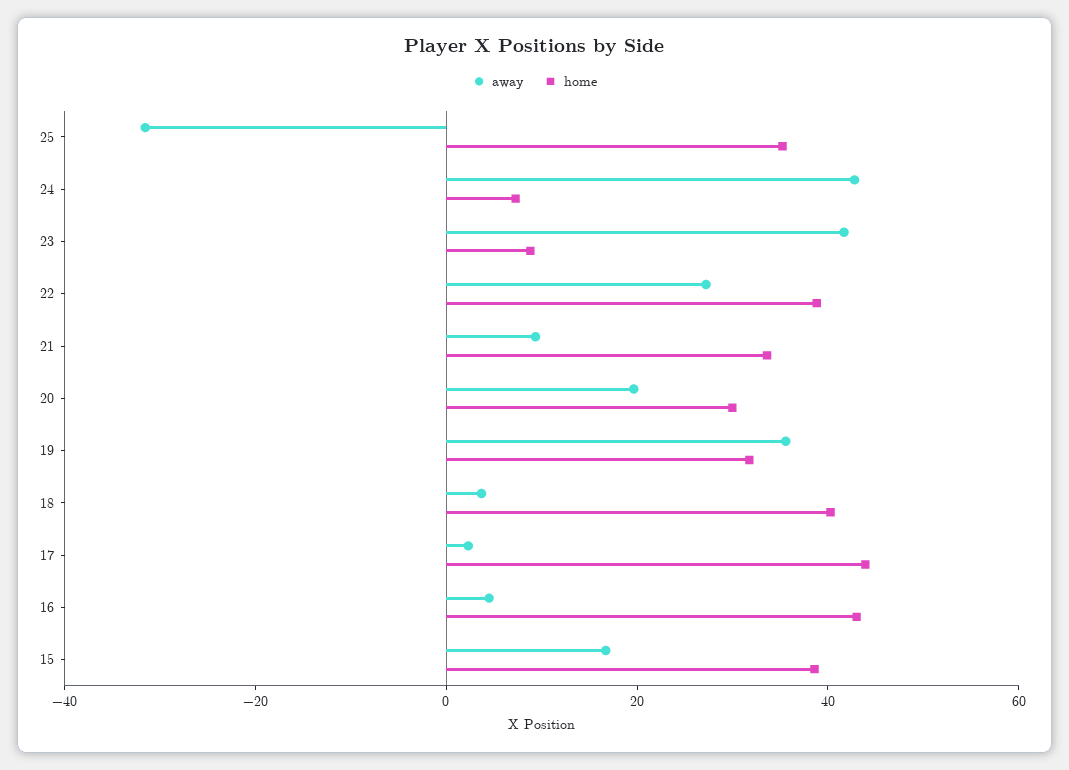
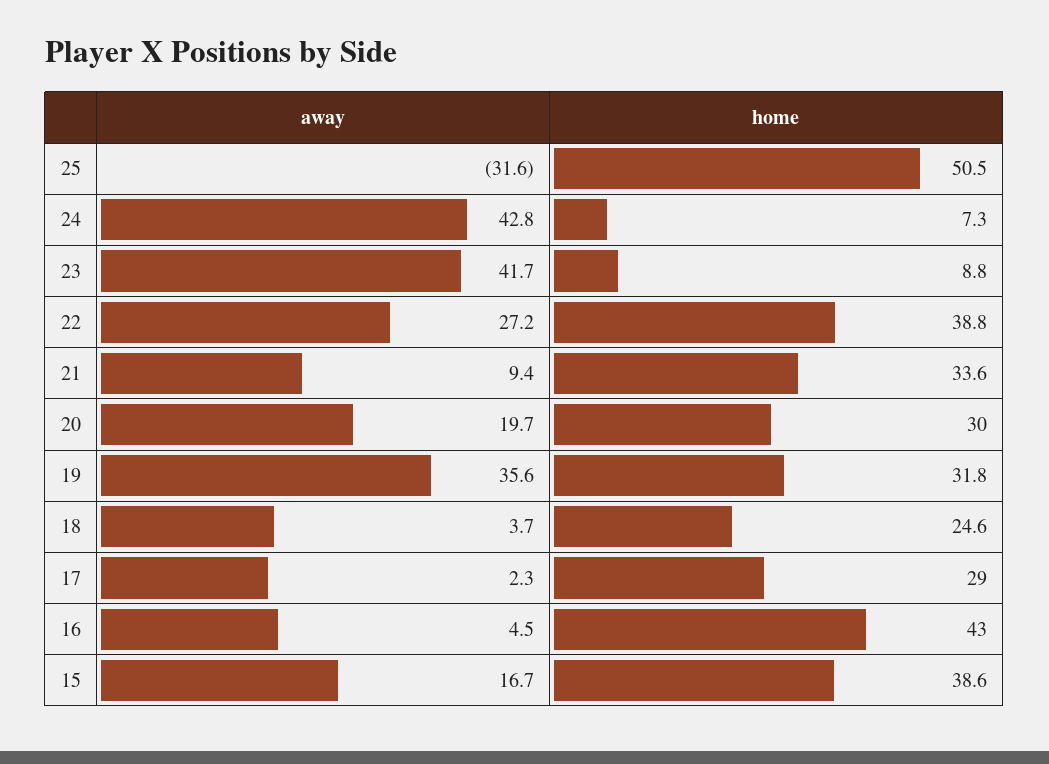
home, 25: 35 -> 50.5
home, 18: 40 -> 24.6
home, 17: 45 -> 29

